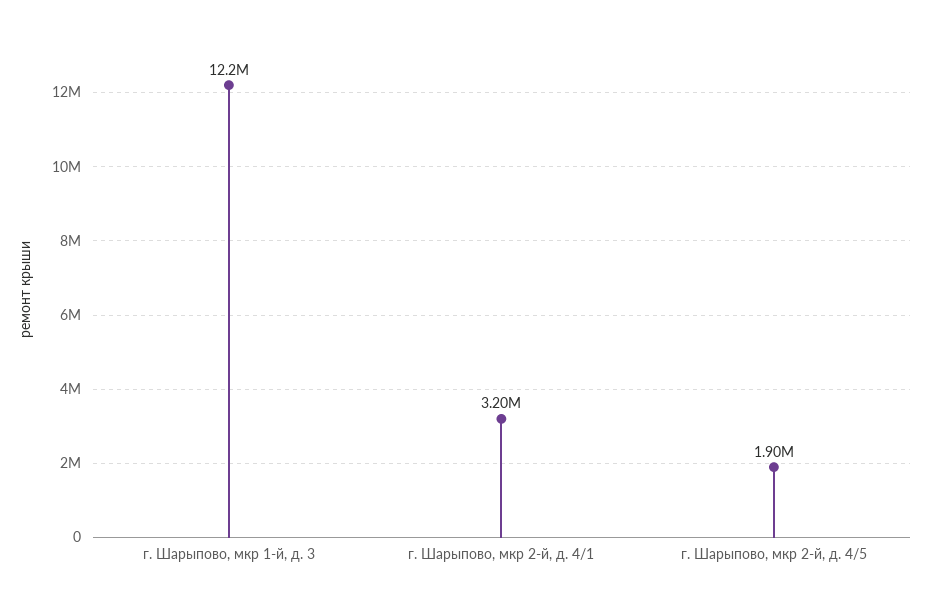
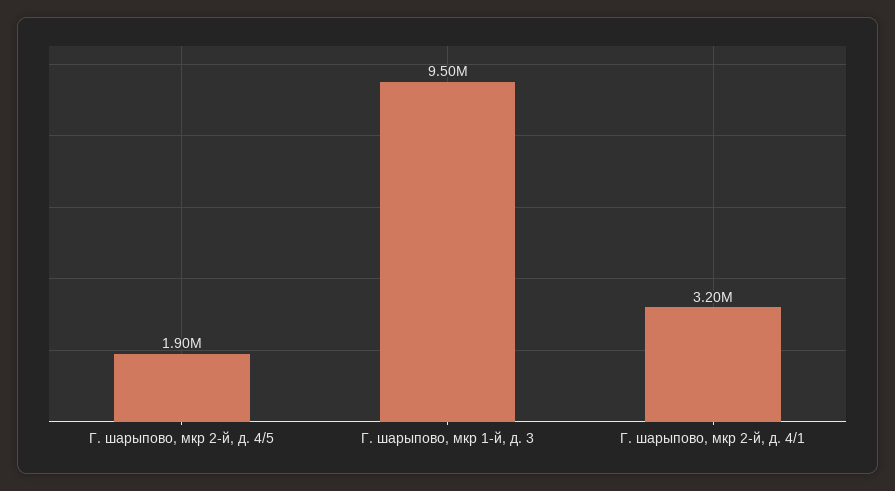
г. Шарыпово, мкр 1-й, д. 3: 12200000 -> 9500000

